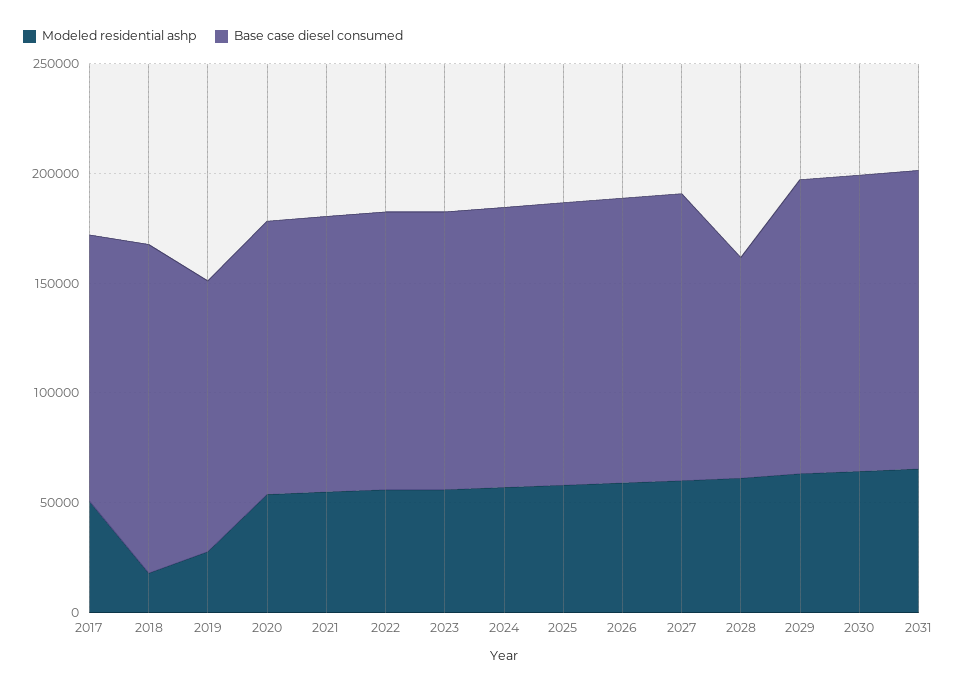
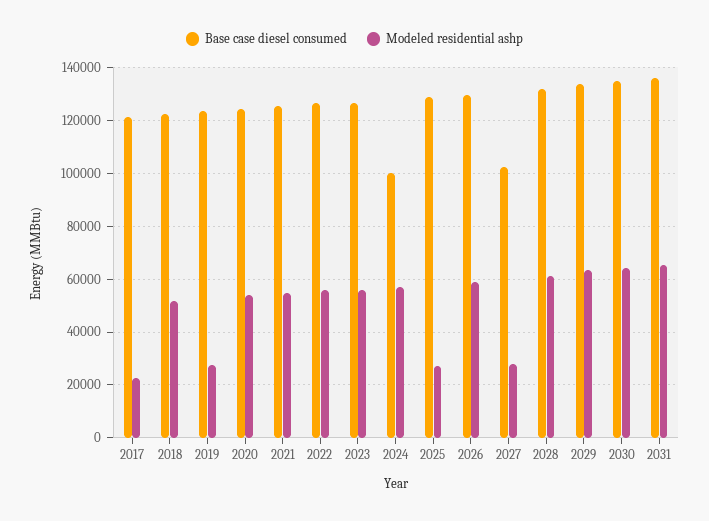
Modeled residential ashp, 2017: 50000 -> 22500
Modeled residential ashp, 2018: 20000 -> 52500
Base case diesel consumed, 2018: 150000 -> 122500
Base case diesel consumed, 2024: 130000 -> 100000
Modeled residential ashp, 2025: 60000 -> 27500
Modeled residential ashp, 2027: 60000 -> 27500
Base case diesel consumed, 2027: 130000 -> 102500
Base case diesel consumed, 2028: 100000 -> 132500

